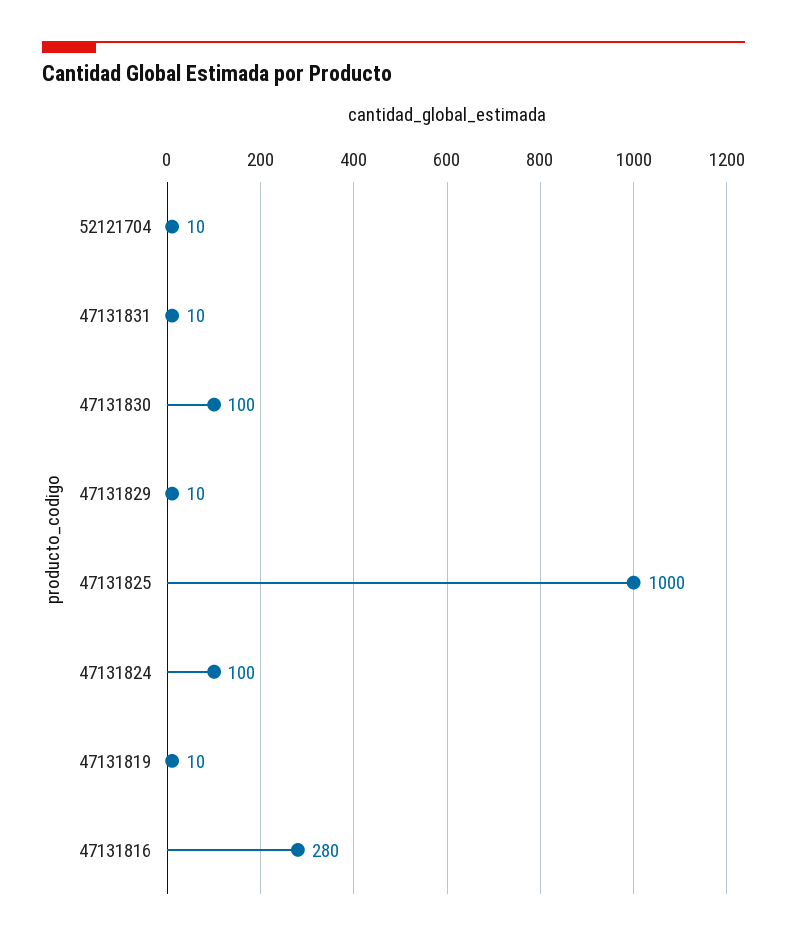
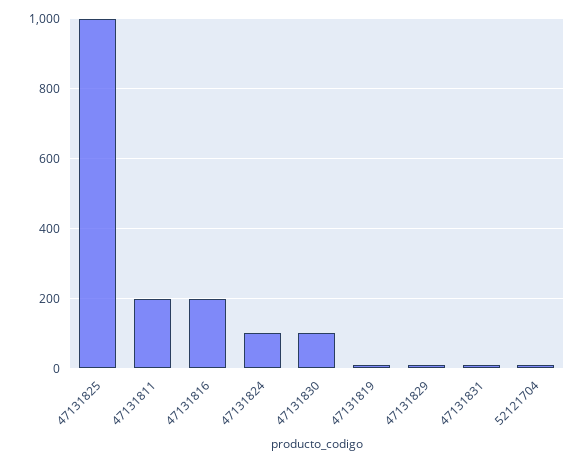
47131816: 280 -> 200
47131811: none -> 200

